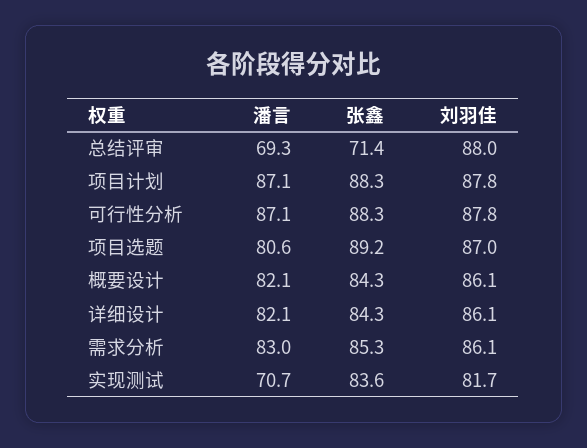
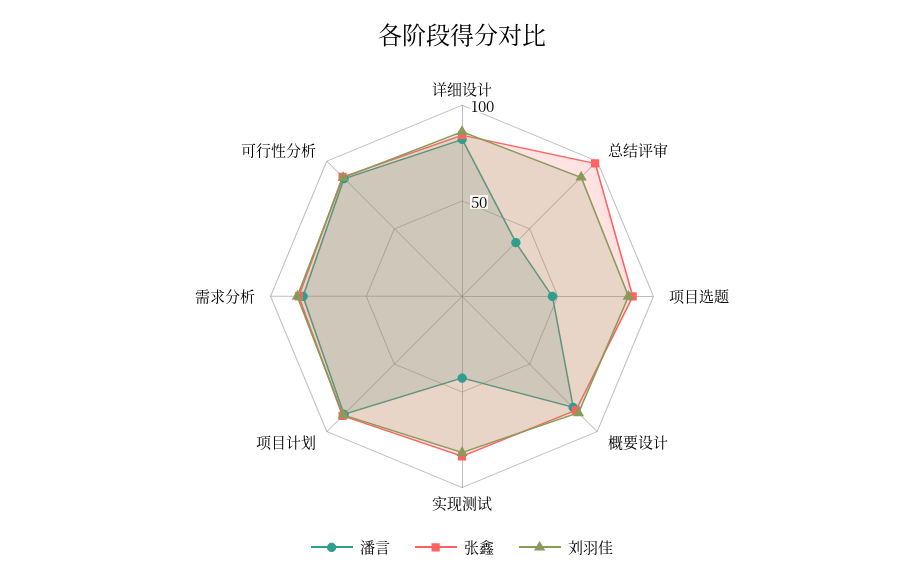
潘言, 总结评审: 69.3 -> 40
张鑫, 总结评审: 71.4 -> 100
潘言, 项目选题: 80.6 -> 50
潘言, 实现测试: 70.7 -> 40

